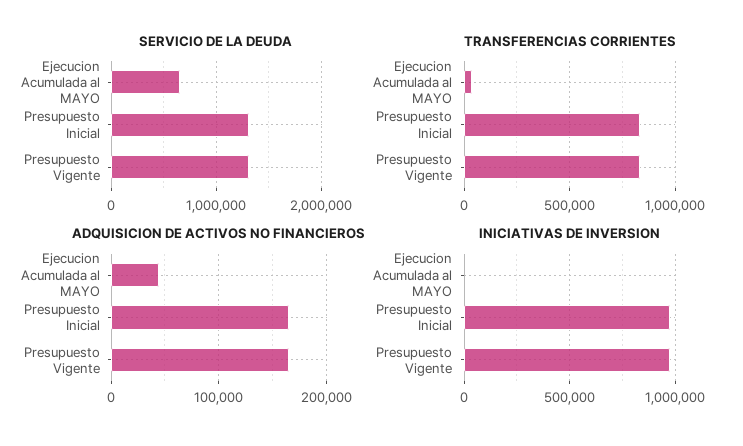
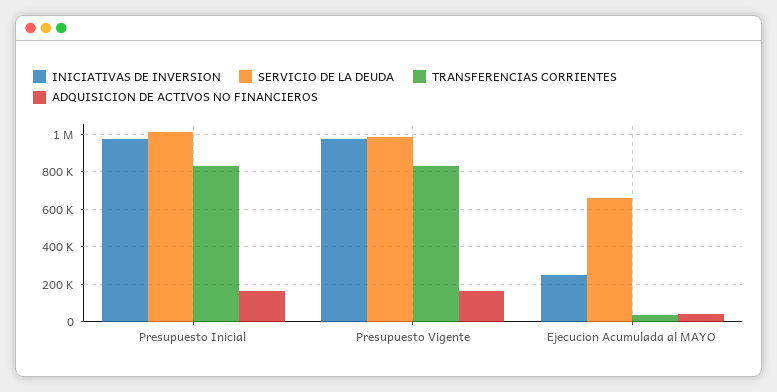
SERVICIO DE LA DEUDA, Presupuesto Inicial: 1300000 -> 1000000
SERVICIO DE LA DEUDA, Presupuesto Vigente: 1300000 -> 1000000
INICIATIVAS DE INVERSION, Ejecucion Acumulada al MAYO: 0 -> 250000

